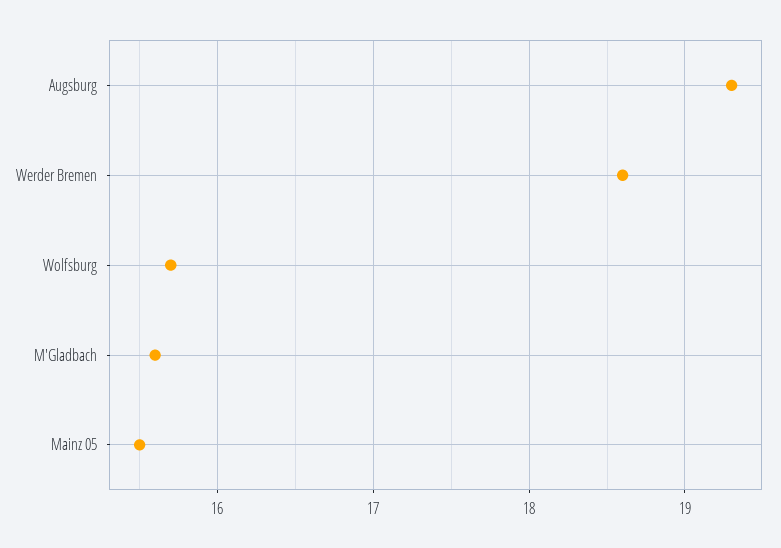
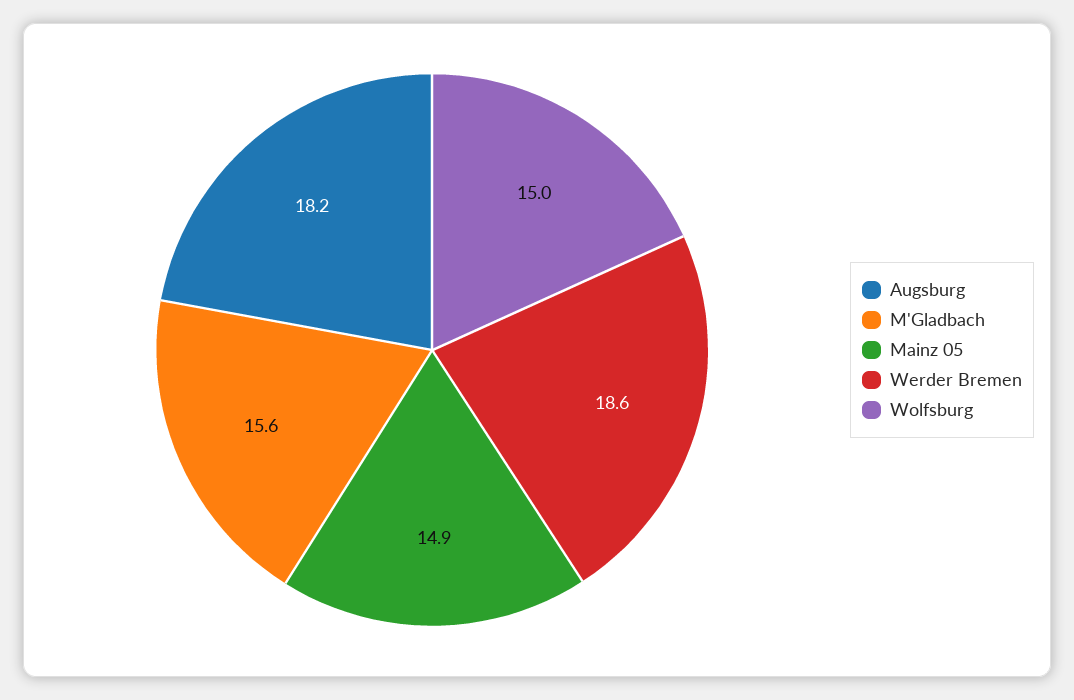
Augsburg: 19.3 -> 18.2
Wolfsburg: 15.7 -> 15
Mainz 05: 15.5 -> 14.9

